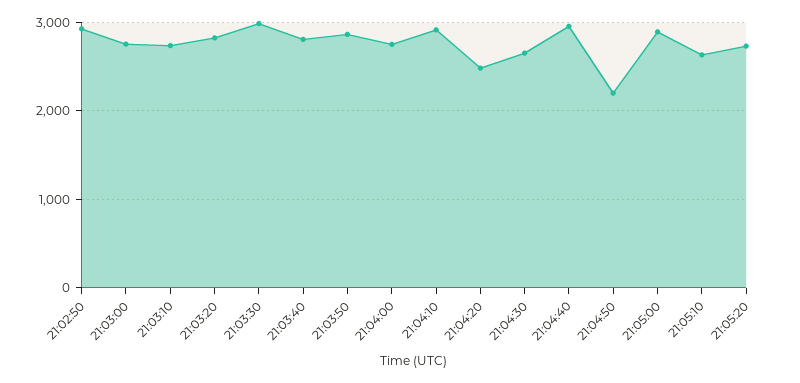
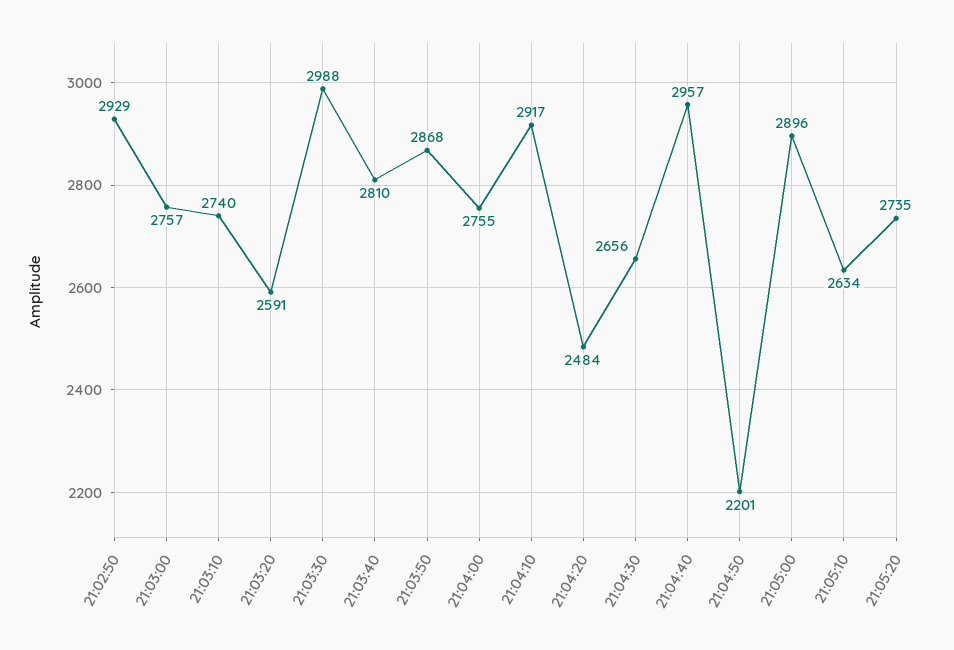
21:03:20: 2800 -> 2591

